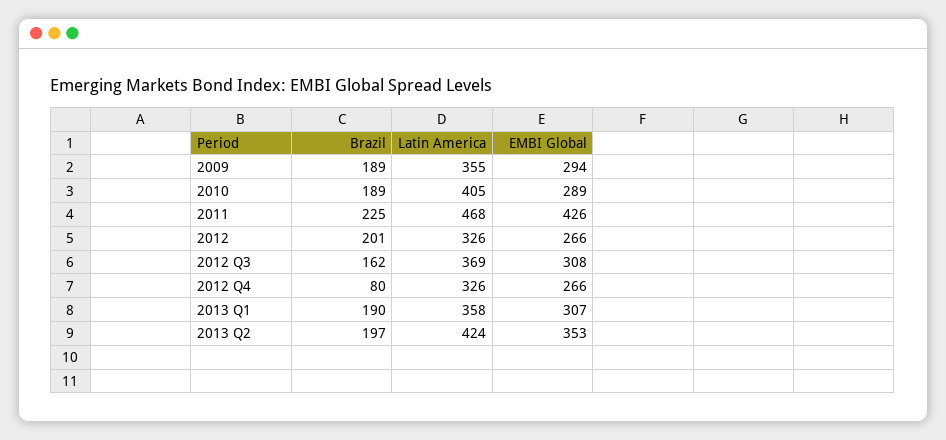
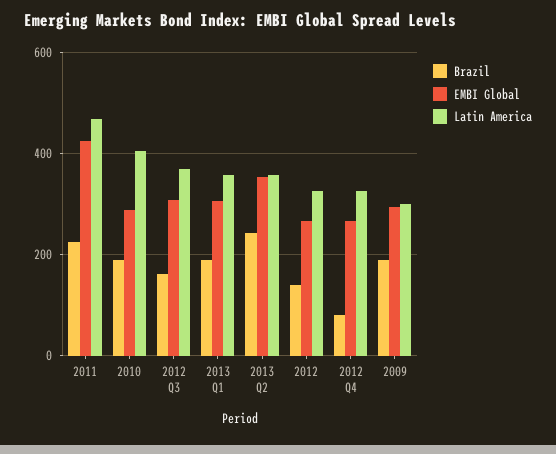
Latin America, 2009: 355 -> 300
Brazil, 2012: 201 -> 140
Brazil, 2013 Q2: 197 -> 240
Latin America, 2013 Q2: 424 -> 360

